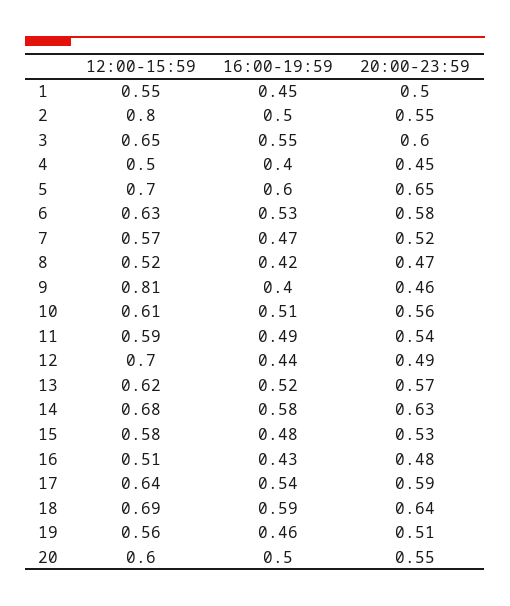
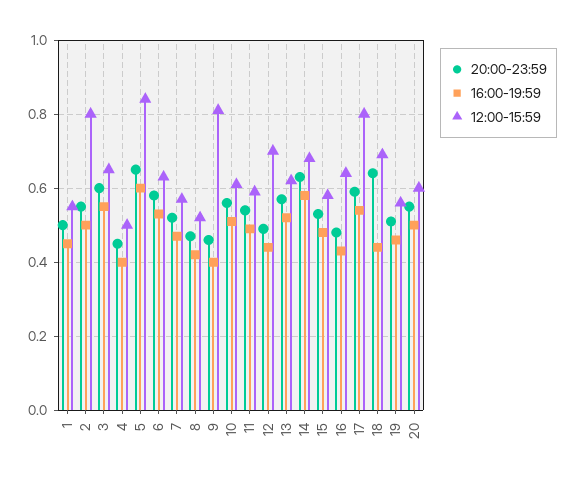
12:00-15:59, 5: 0.7 -> 0.85
12:00-15:59, 16: 0.51 -> 0.65
12:00-15:59, 17: 0.64 -> 0.8
16:00-19:59, 18: 0.59 -> 0.45

